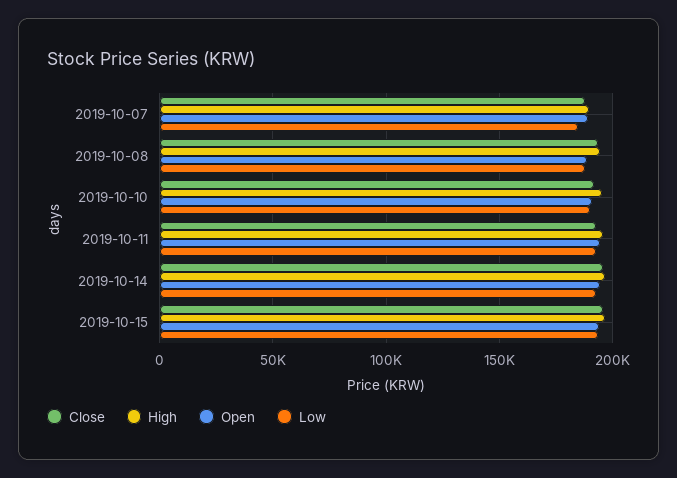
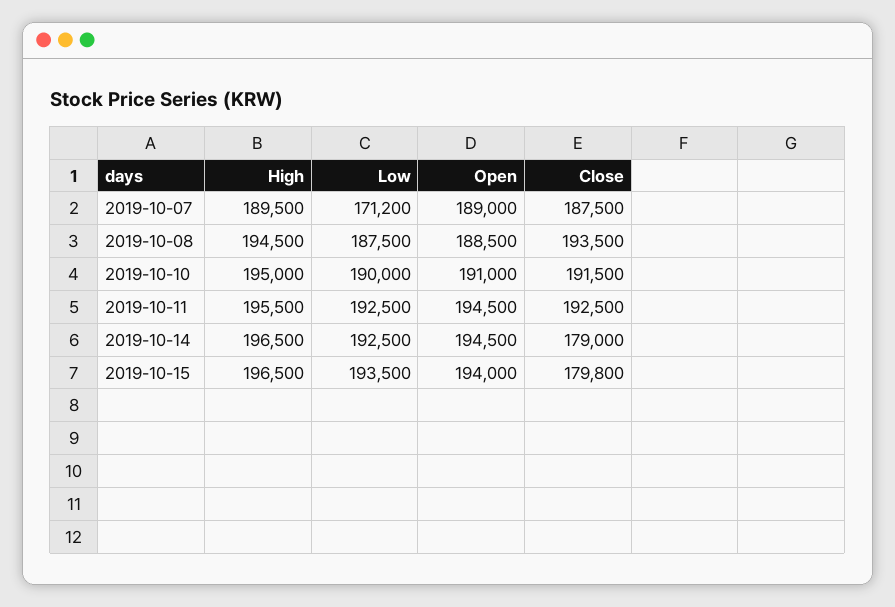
Low, 2019-10-07: 185000 -> 171200
Close, 2019-10-14: 195000 -> 179000
Close, 2019-10-15: 195000 -> 179800

